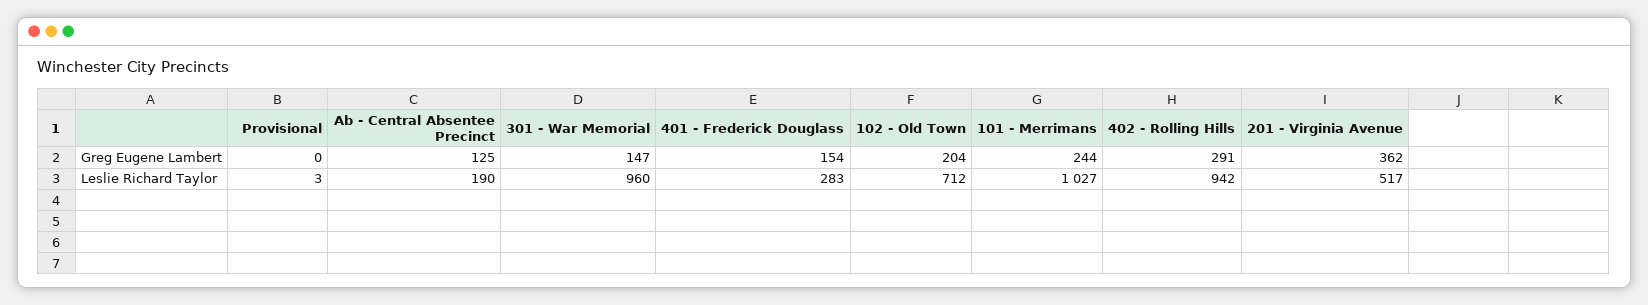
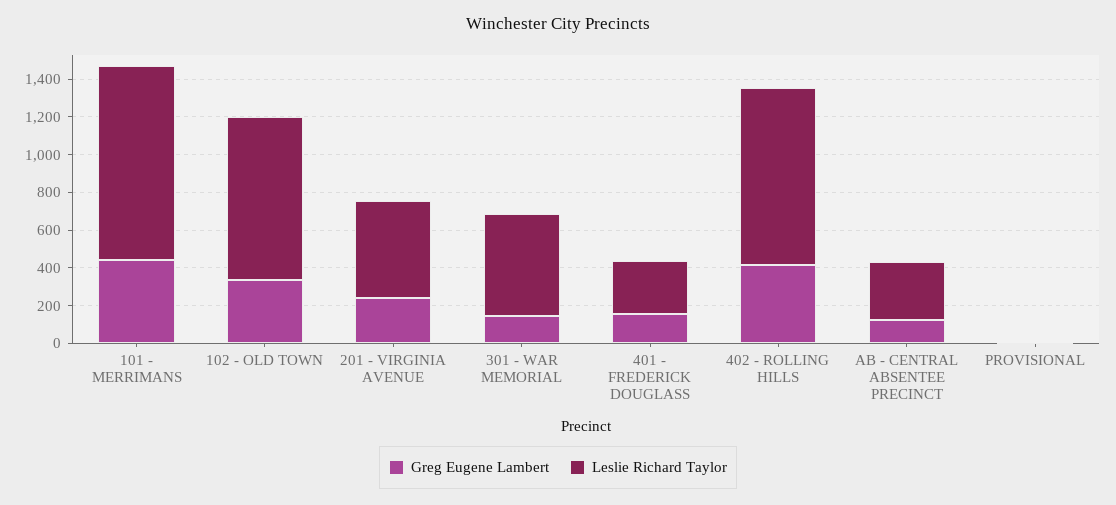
Greg Eugene Lambert, 102 - Old Town: 204 -> 350
Greg Eugene Lambert, 101 - Merrimans: 244 -> 450
Greg Eugene Lambert, 402 - Rolling Hills: 291 -> 400
Greg Eugene Lambert, 201 - Virginia Avenue: 362 -> 250
Leslie Richard Taylor, Ab - Central Absentee Precinct: 190 -> 300
Leslie Richard Taylor, 301 - War Memorial: 960 -> 550
Leslie Richard Taylor, 102 - Old Town: 712 -> 850

